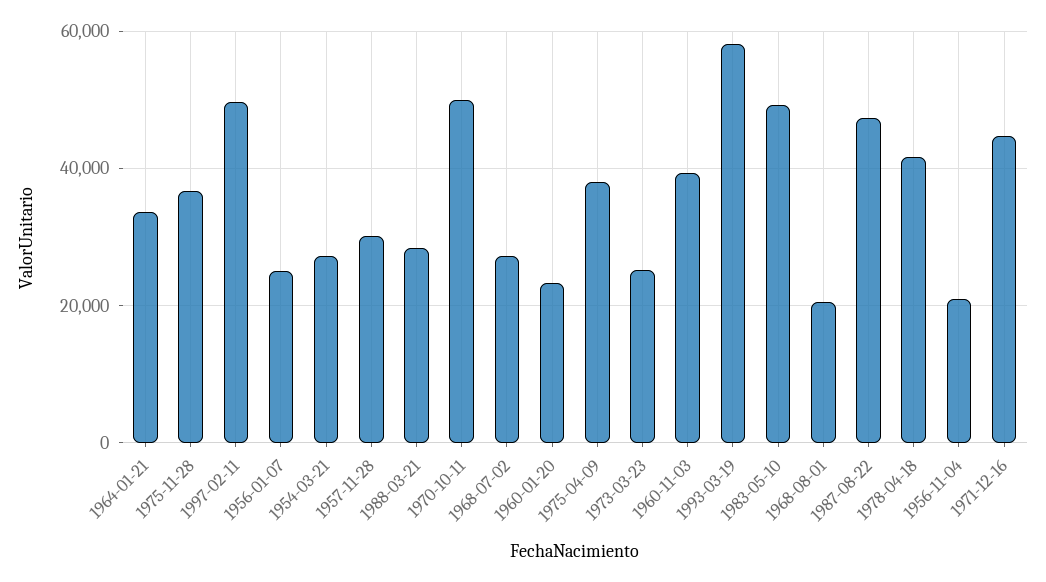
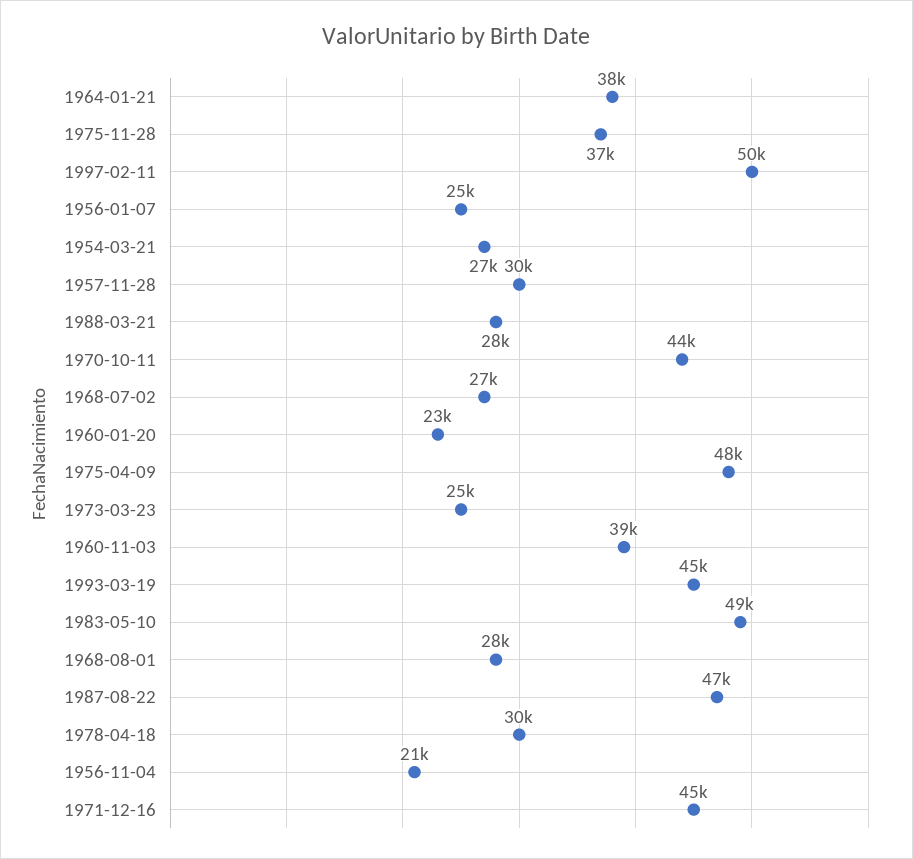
1964-01-21: 34000 -> 38000
1970-10-11: 50000 -> 44000
1975-04-09: 38000 -> 48000
1993-03-19: 58000 -> 45000
1968-08-01: 20000 -> 28000
1978-04-18: 42000 -> 30000

